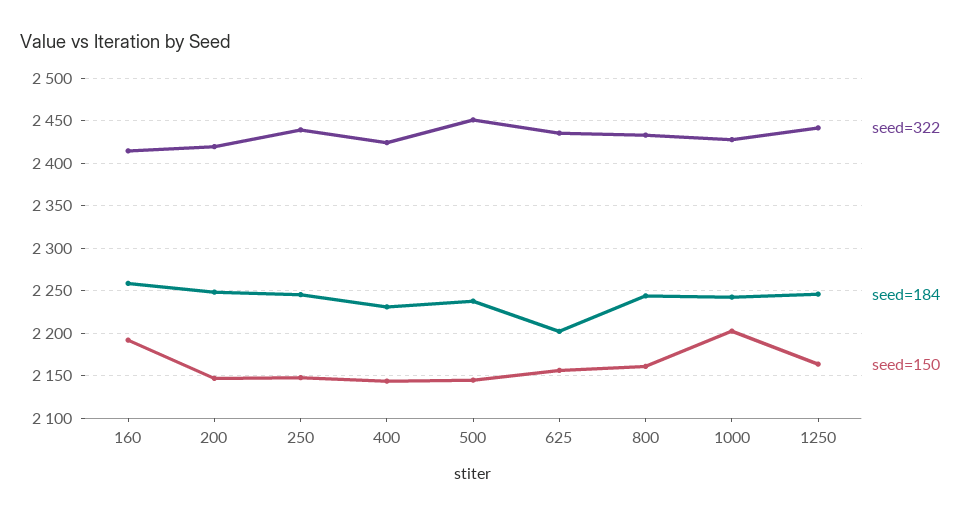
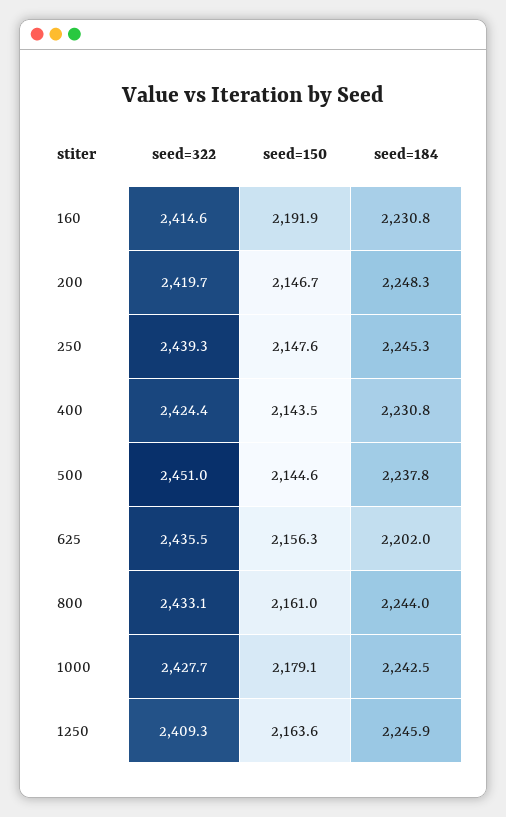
seed=184, 160: 2260 -> 2230.8
seed=150, 1000: 2200 -> 2179.1
seed=322, 1250: 2440 -> 2409.3

